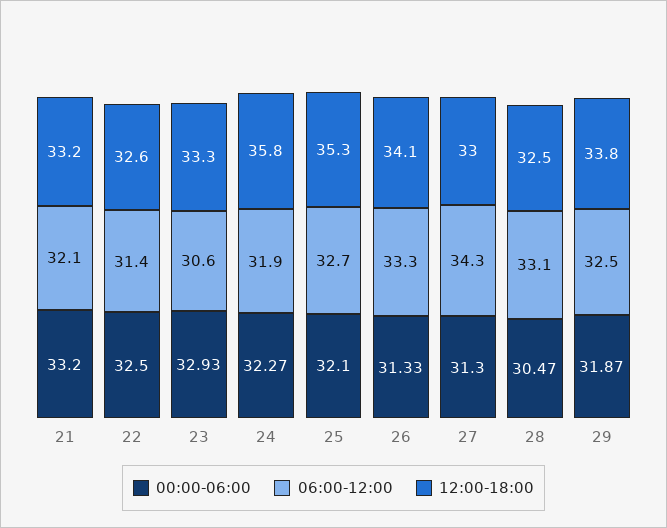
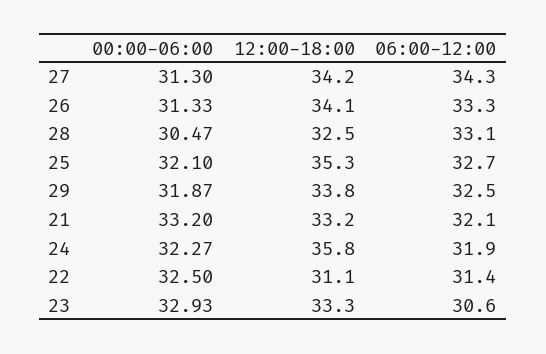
12:00-18:00, 22: 32.6 -> 31.1
12:00-18:00, 27: 33 -> 34.2

